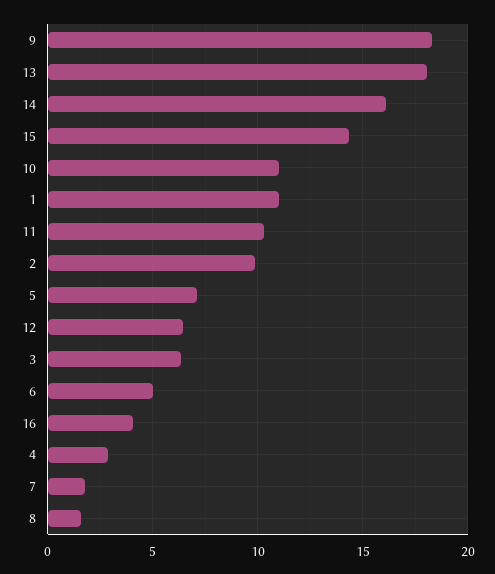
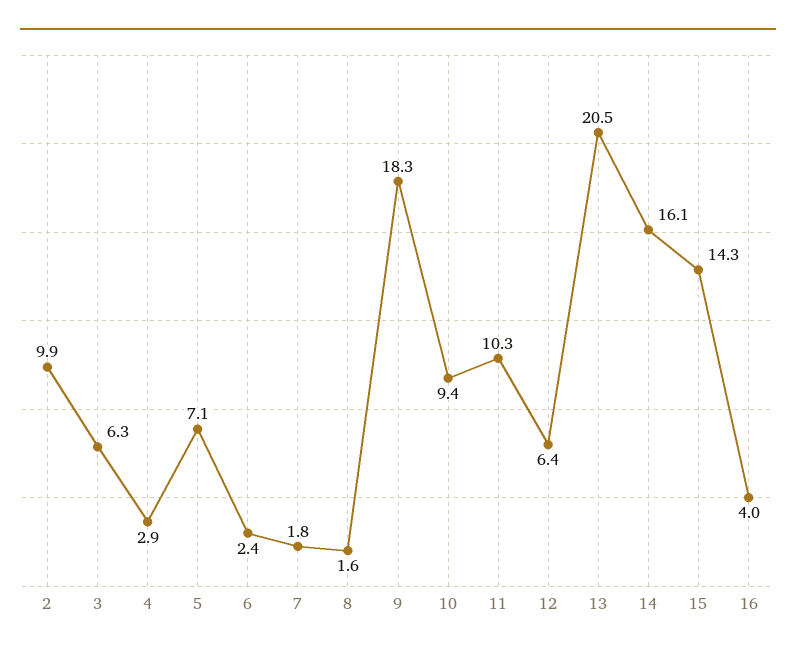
13: 18 -> 20.5
10: 11 -> 9.4
1: 11 -> none
6: 5 -> 2.4

